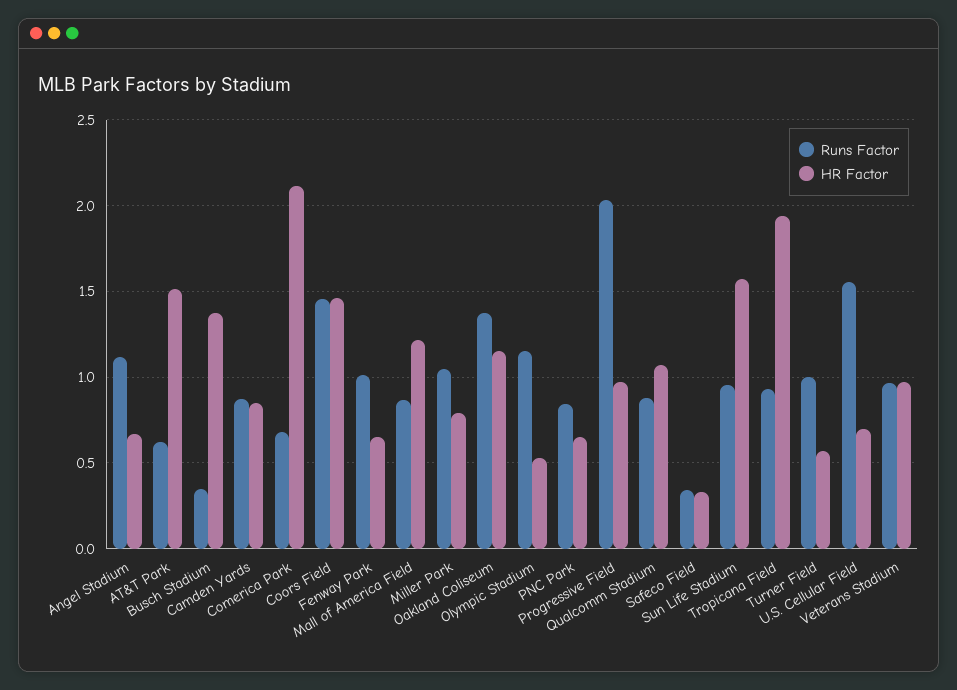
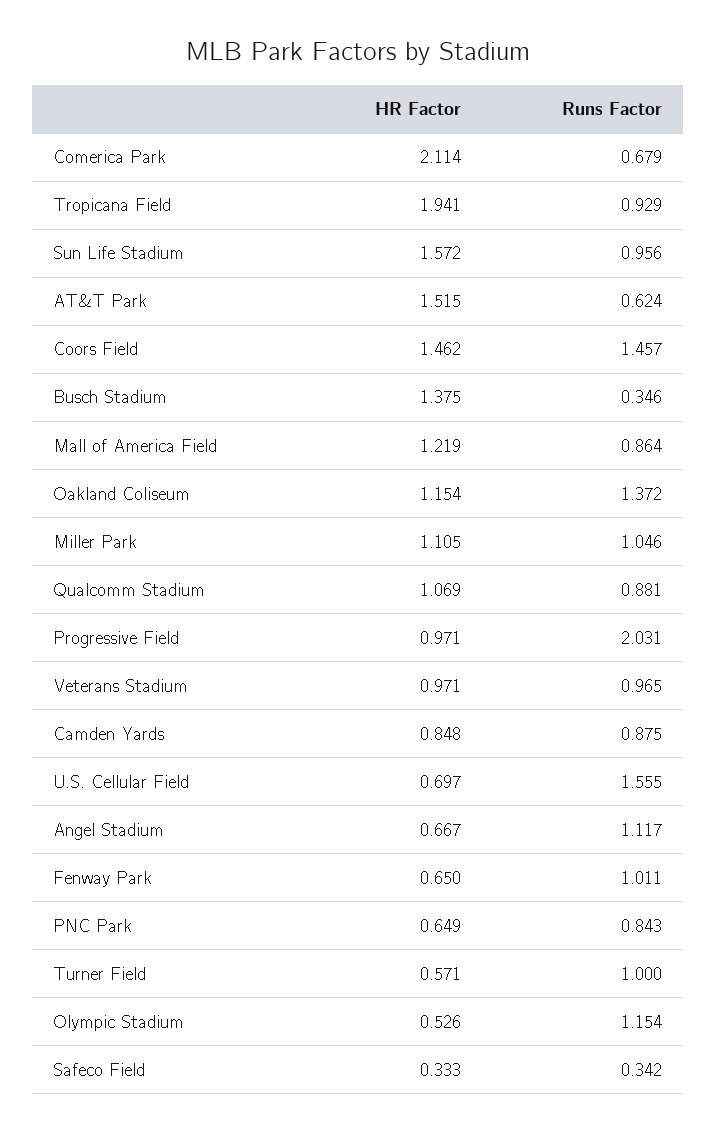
HR Factor, Miller Park: 0.8 -> 1.105

